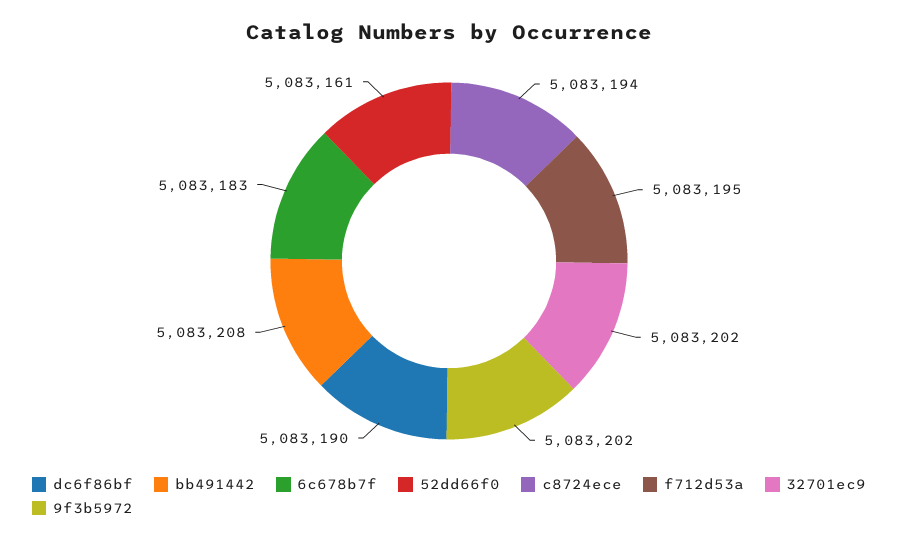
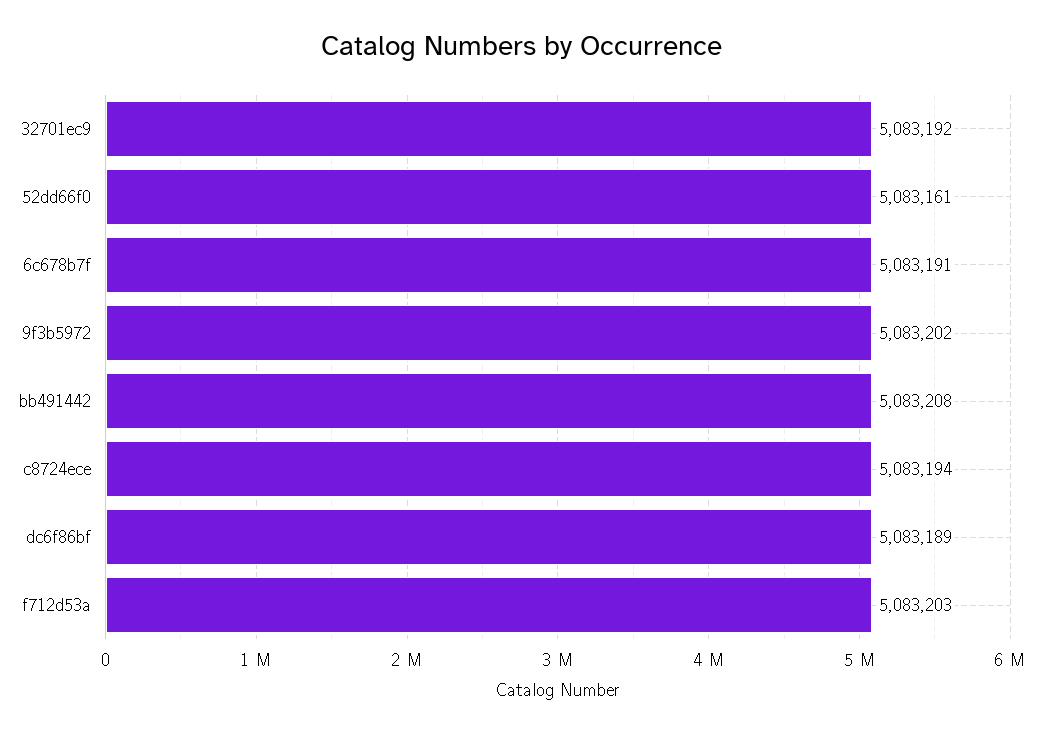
dc6f86bf: 5083190 -> 5083189
6c678b7f: 5083183 -> 5083191
f712d53a: 5083195 -> 5083203
32701ec9: 5083202 -> 5083192

